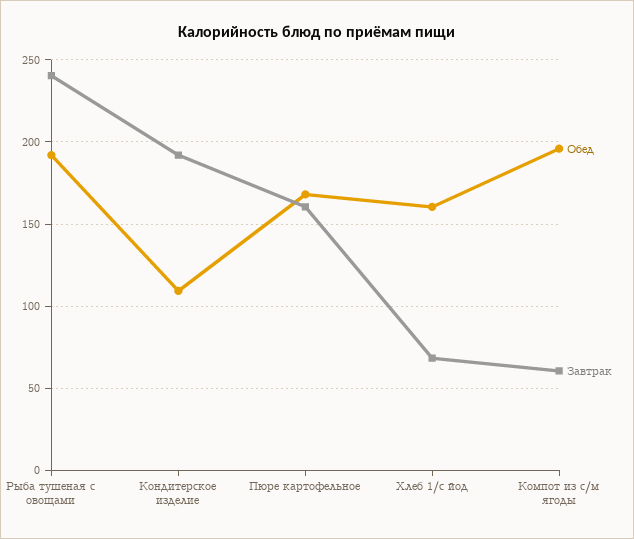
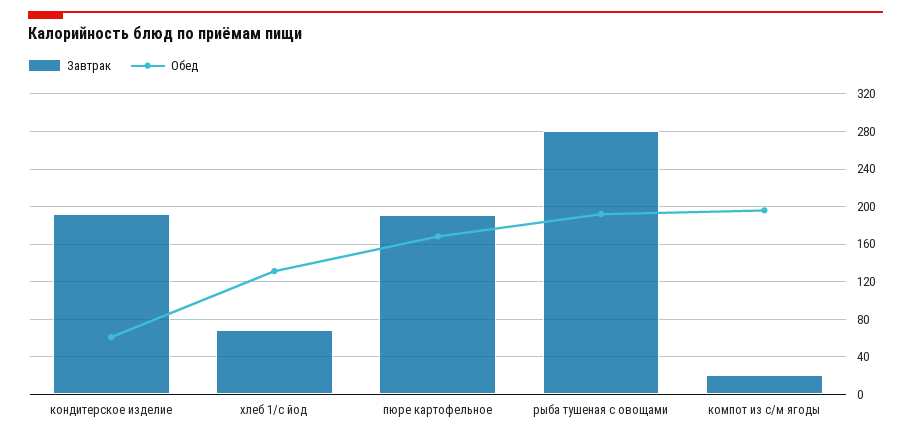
Завтрак, Рыба тушеная с овощами: 240 -> 280
Обед, Кондитерское изделие: 110 -> 60
Завтрак, Пюре картофельное: 160 -> 190
Обед, Хлеб 1/с йод: 160 -> 130
Завтрак, Компот из с/м ягоды: 60 -> 20

